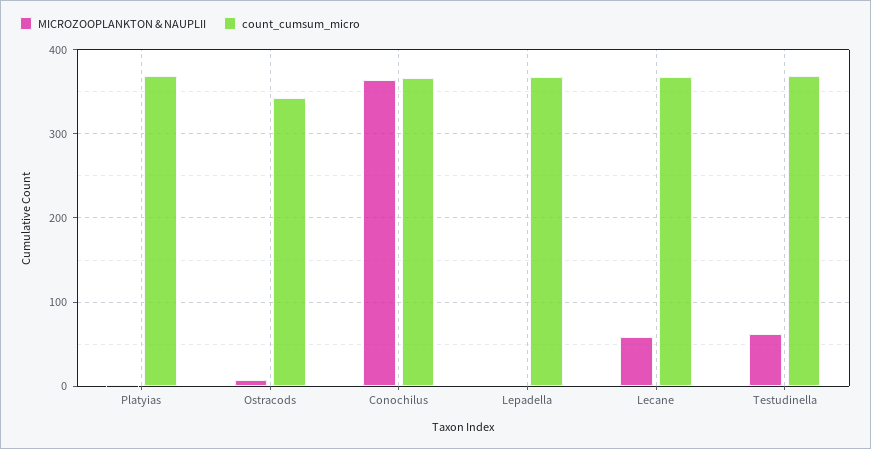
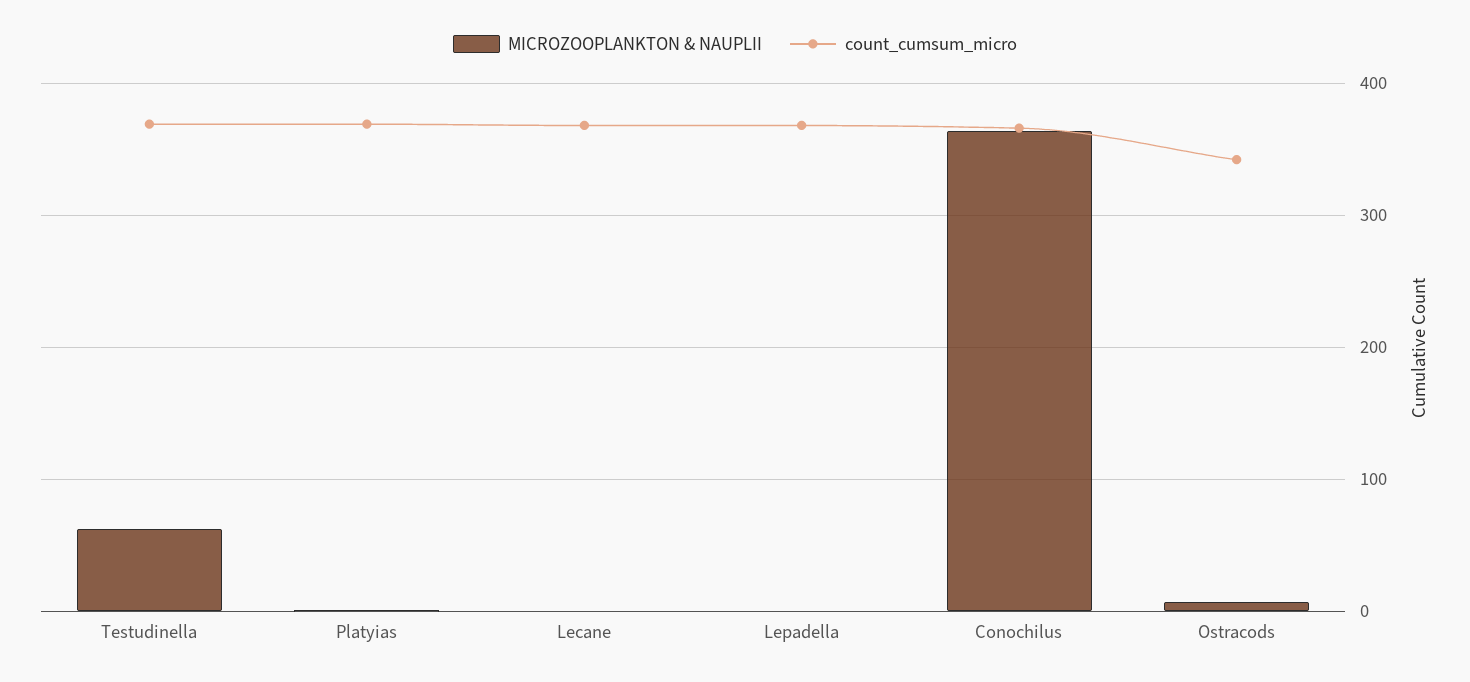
MICROZOOPLANKTON & NAUPLII, Lecane: 60 -> 0

